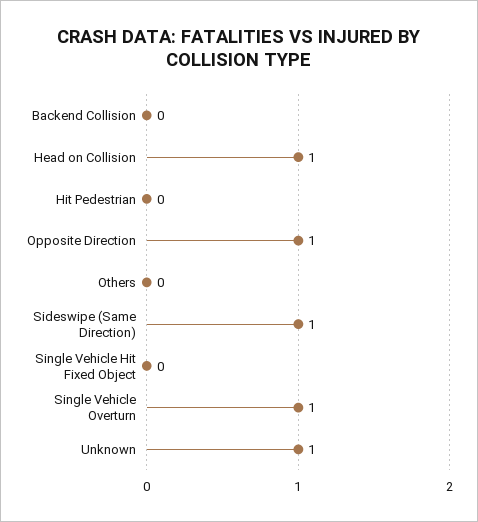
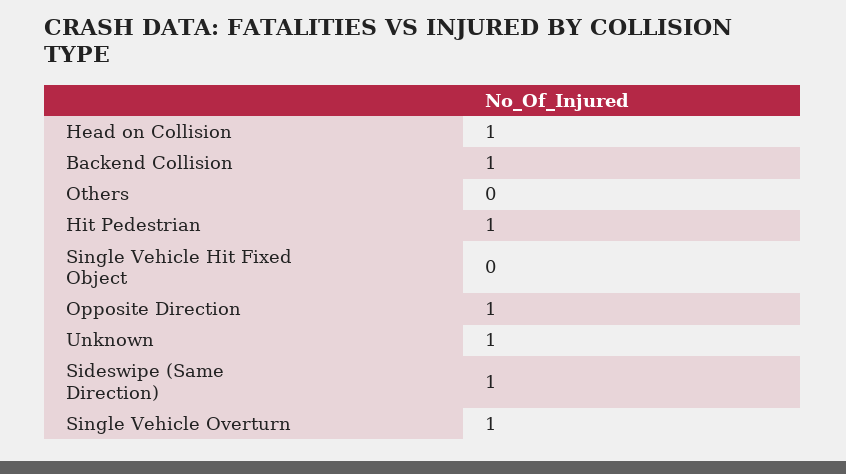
Backend Collision: 0 -> 1
Hit Pedestrian: 0 -> 1

